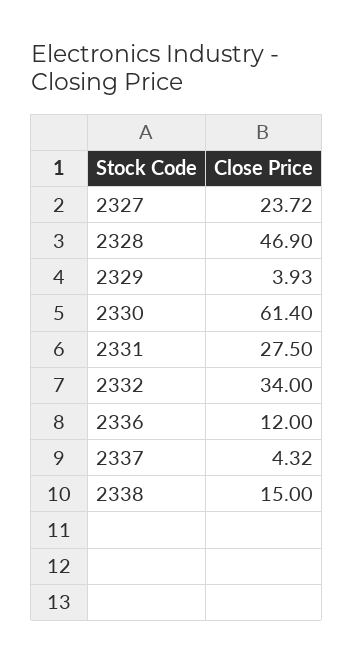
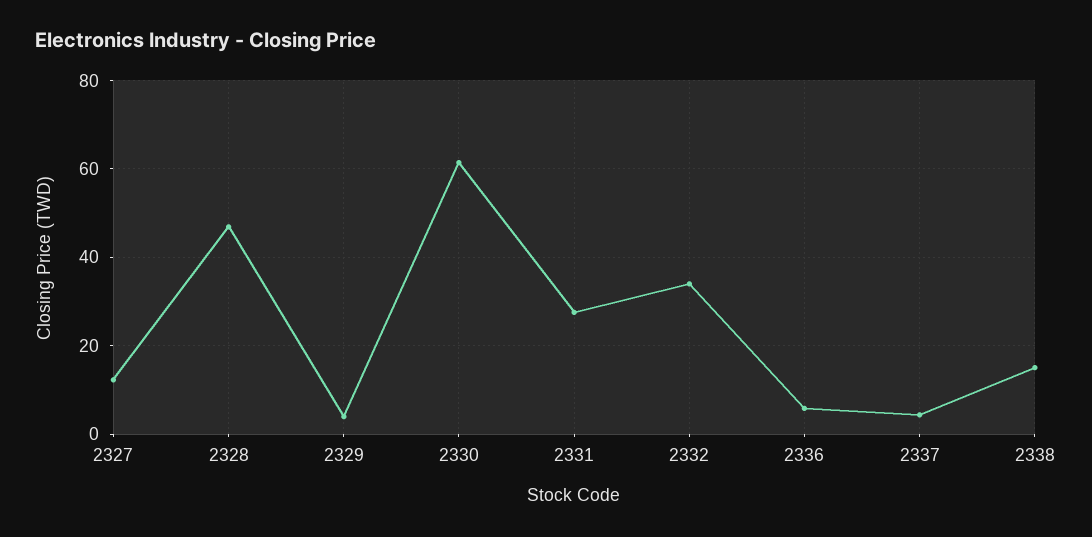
2327: 23.72 -> 12
2336: 12 -> 6

